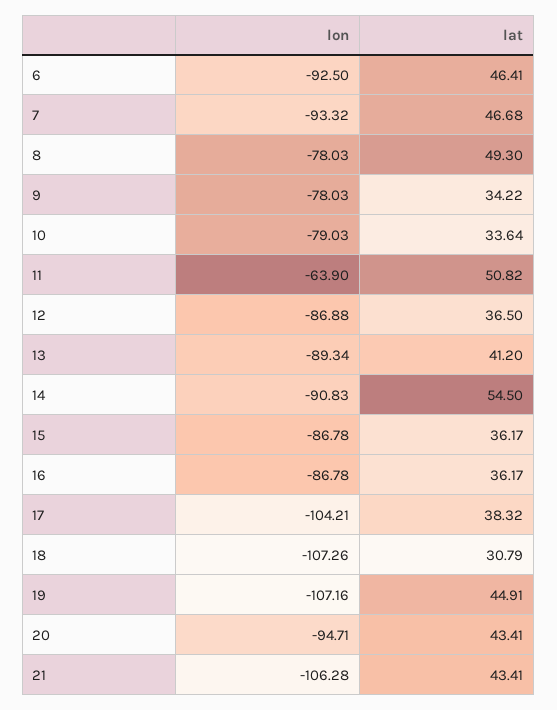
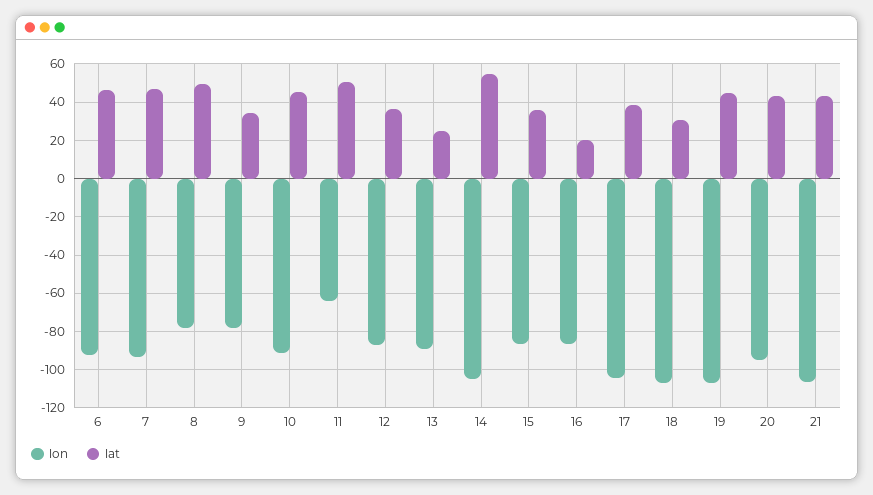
lon, 10: -79.03 -> -90
lat, 10: 33.64 -> 45
lat, 13: 41.2 -> 25
lon, 14: -90.83 -> -105
lat, 16: 36.17 -> 20

